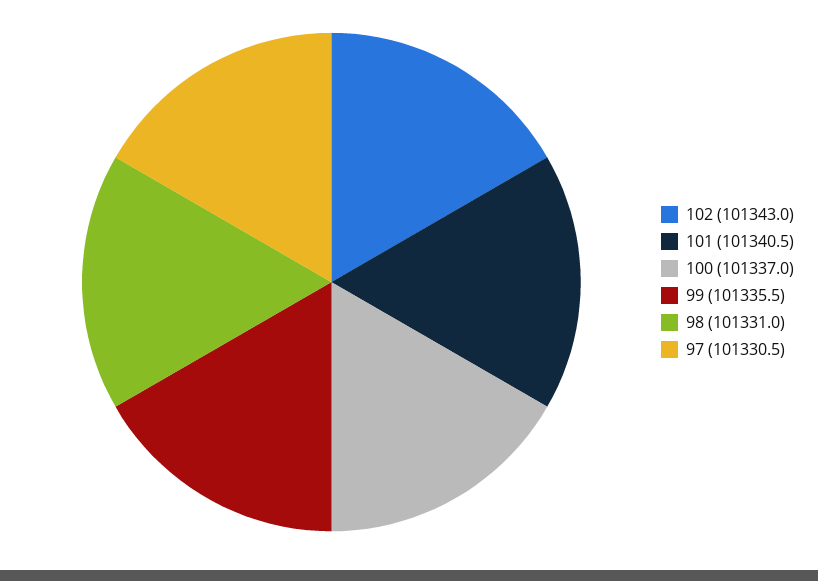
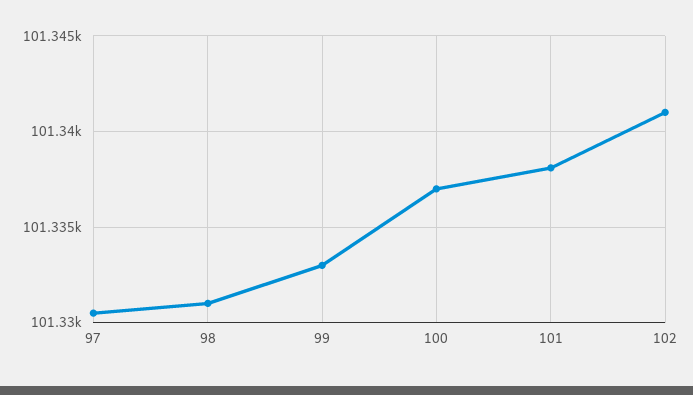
102: 101343 -> 101341
101: 101340.5 -> 101338
99: 101335.5 -> 101333

